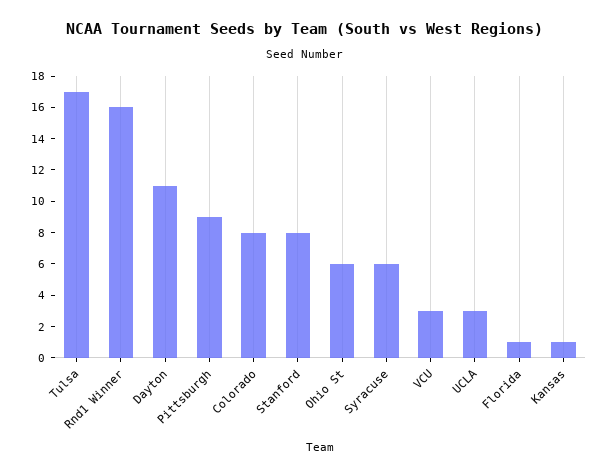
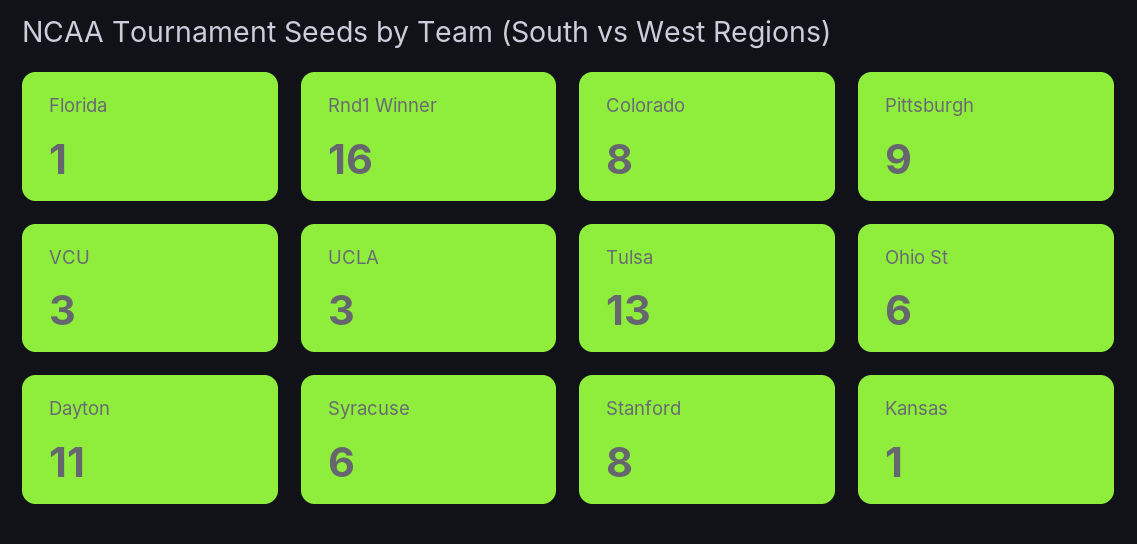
Tulsa: 17 -> 13

